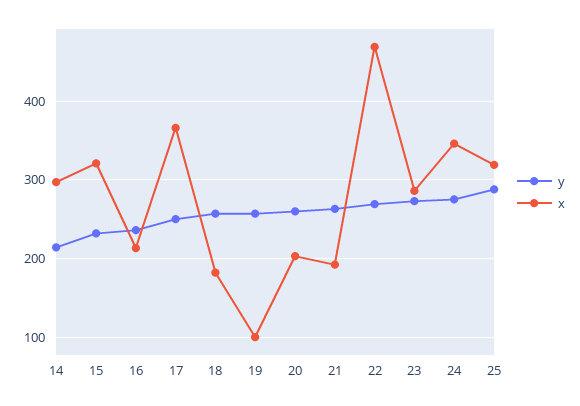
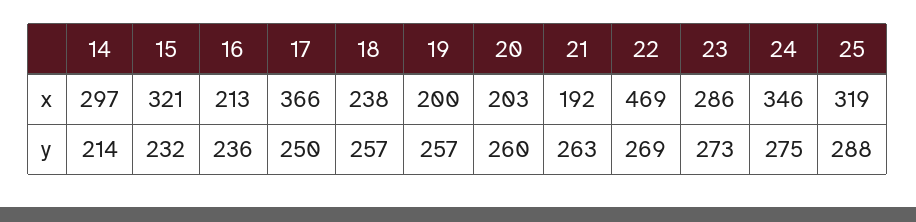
x, 18: 180 -> 238
x, 19: 100 -> 200

